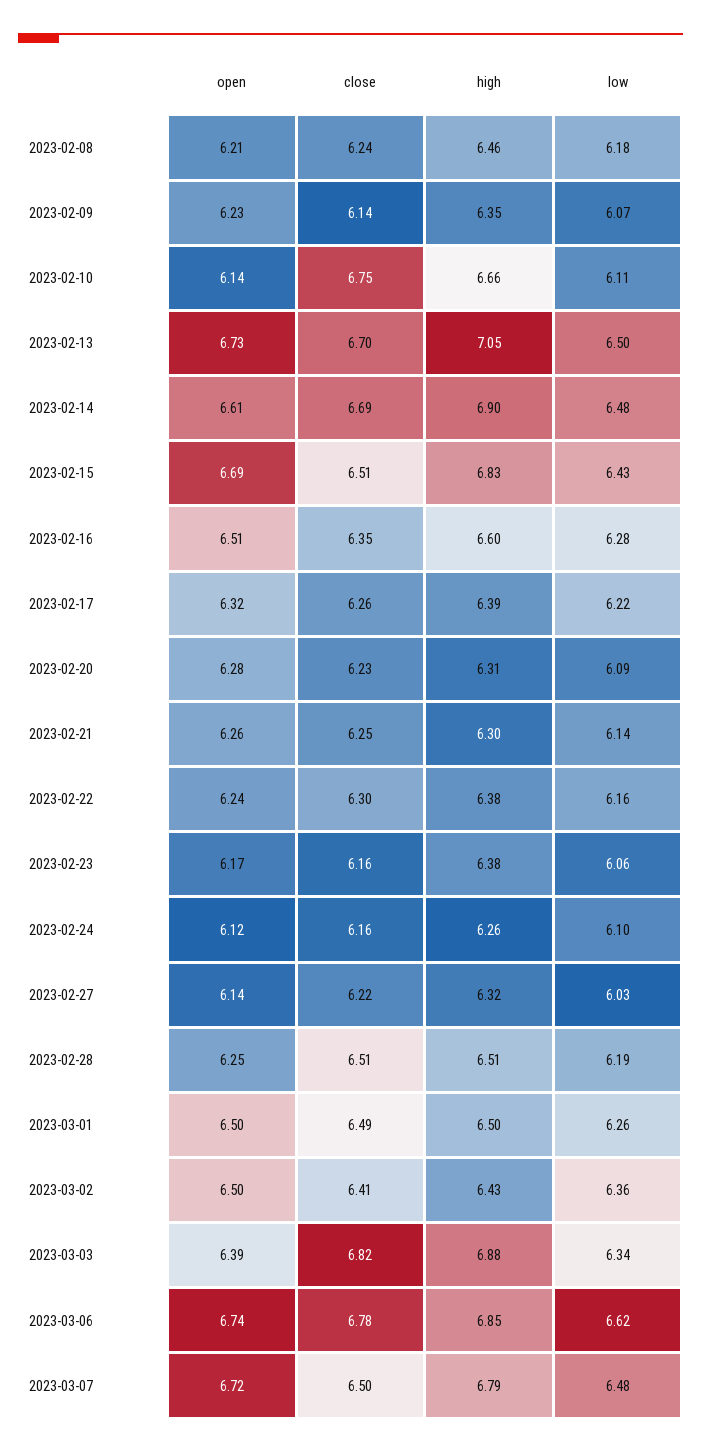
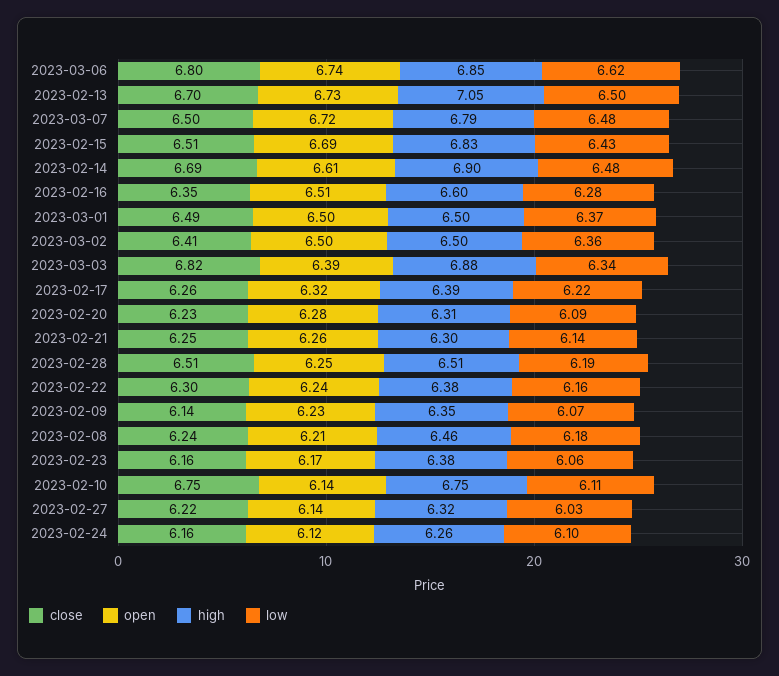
high, 2023-02-10: 6.66 -> 6.75
low, 2023-03-01: 6.26 -> 6.37
high, 2023-03-02: 6.43 -> 6.5
close, 2023-03-06: 6.78 -> 6.8

